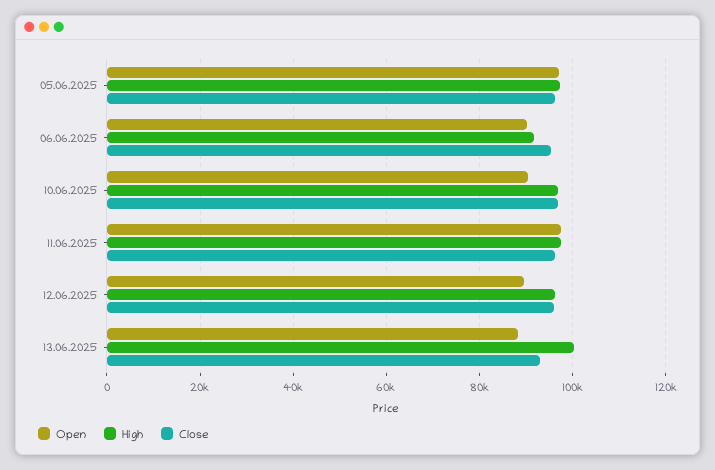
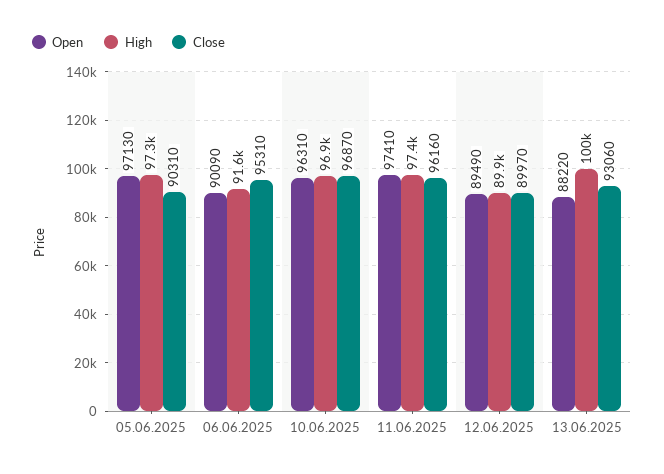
Close, 05.06.2025: 96000 -> 90310
Open, 10.06.2025: 90000 -> 96310
High, 12.06.2025: 96000 -> 89900
Close, 12.06.2025: 96000 -> 89970

